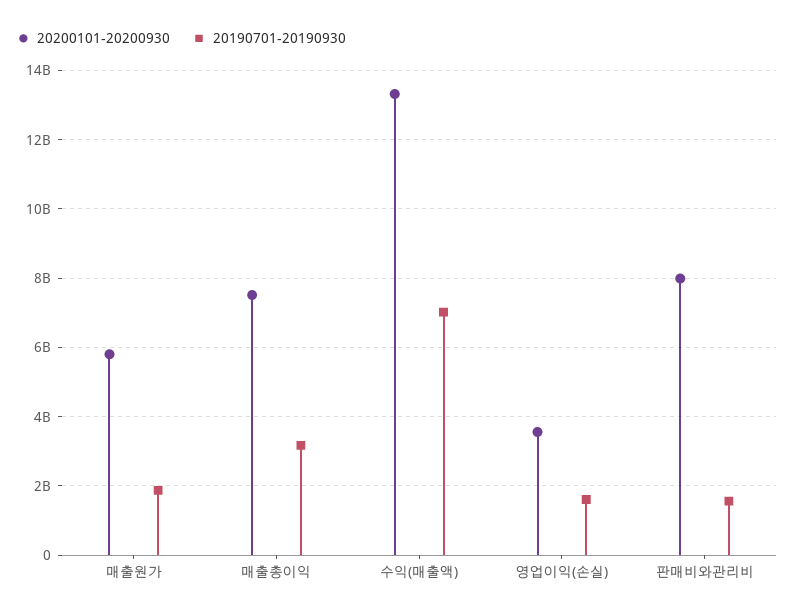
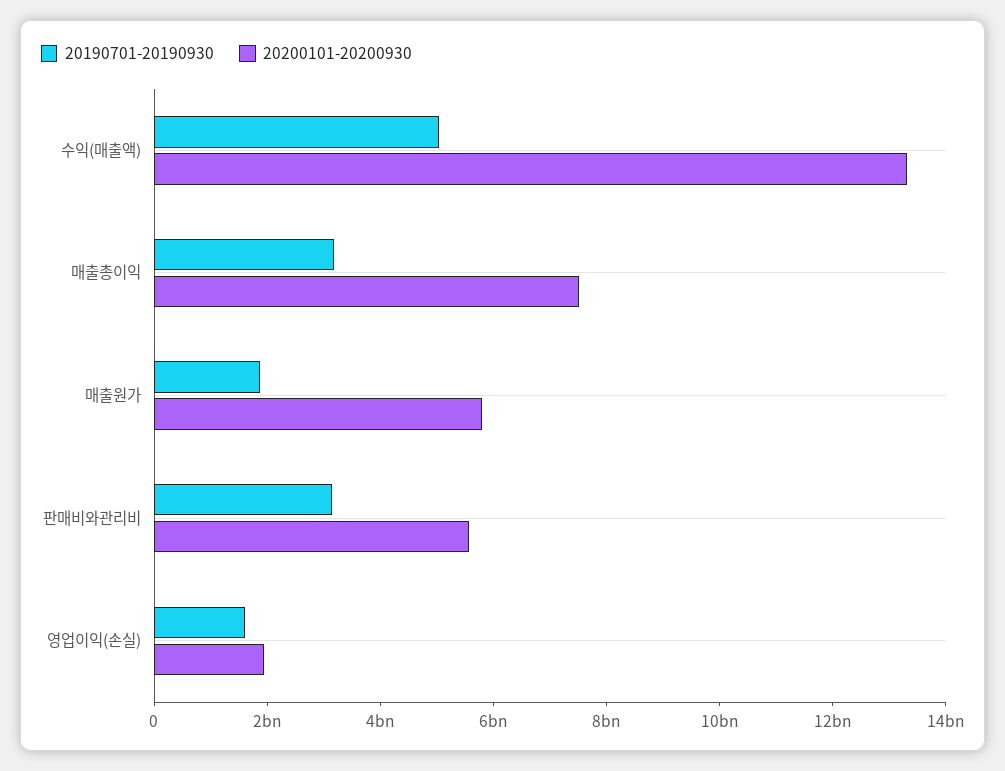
20190701-20190930, 수익(매출액): 7000000000 -> 5000000000
20200101-20200930, 영업이익(손실): 3600000000 -> 2000000000
20200101-20200930, 판매비와관리비: 8000000000 -> 5500000000
20190701-20190930, 판매비와관리비: 1600000000 -> 3000000000

